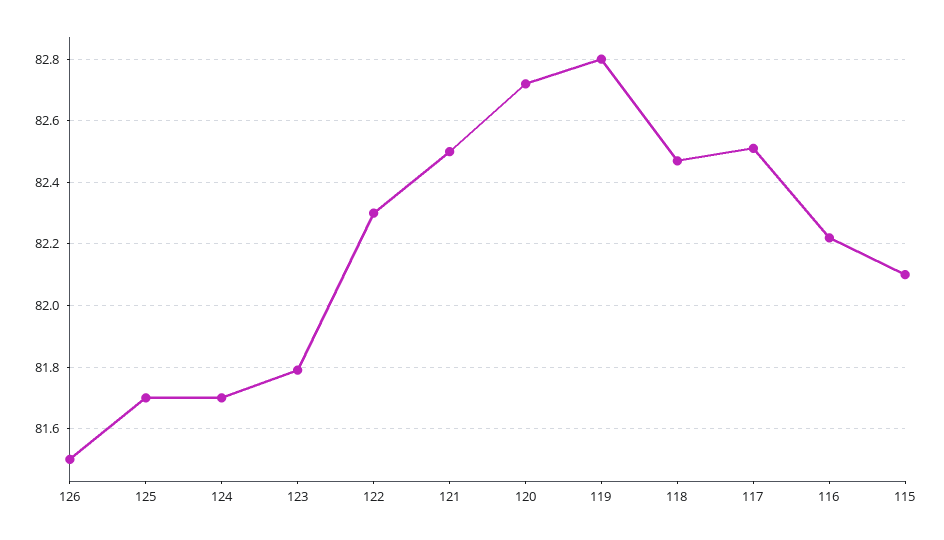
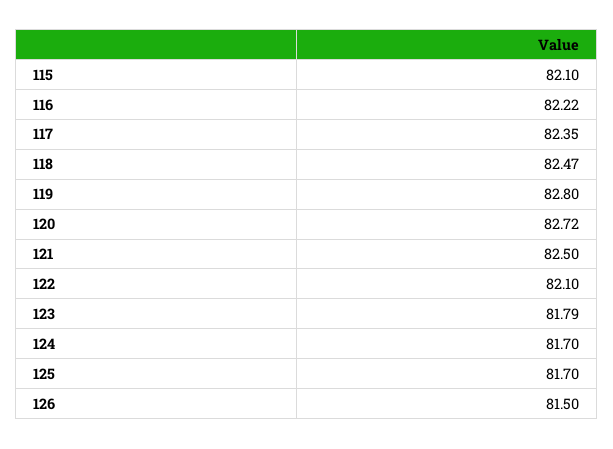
122: 82.3 -> 82.1
117: 82.5 -> 82.35

